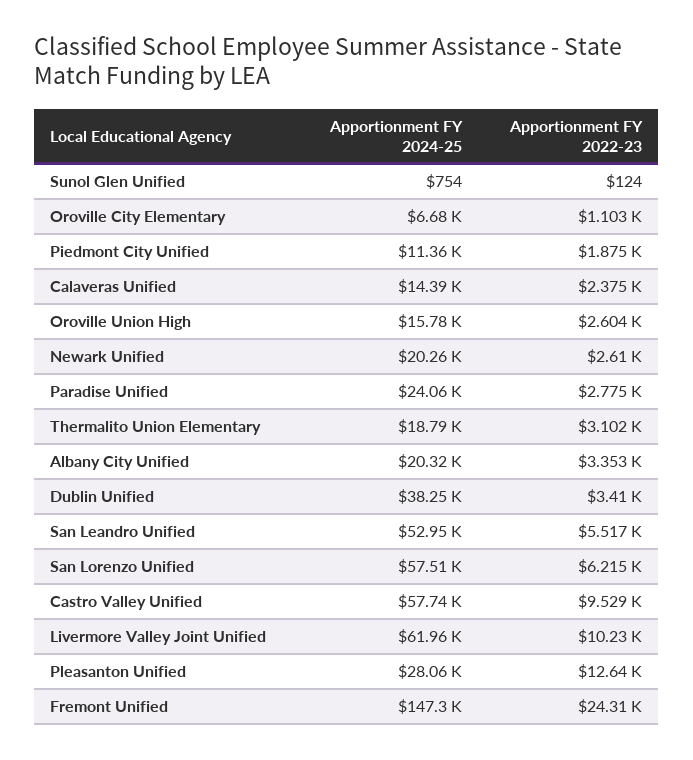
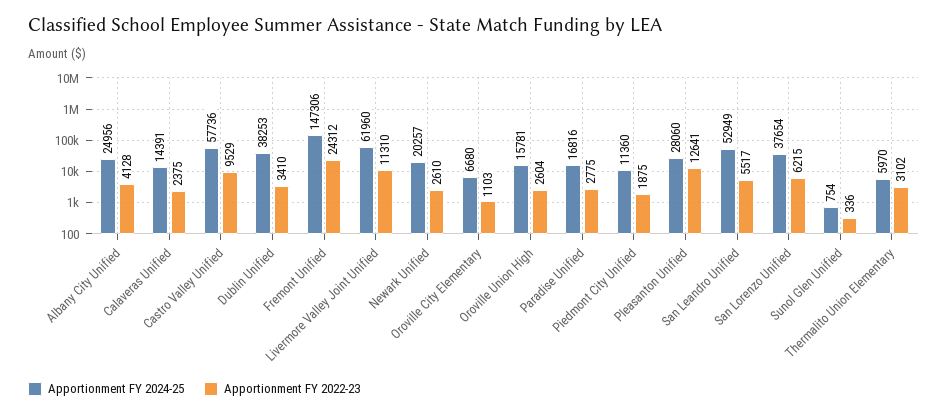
Apportionment FY 2022-23, Sunol Glen Unified: 124 -> 336
Apportionment FY 2024-25, Paradise Unified: 24060 -> 16816
Apportionment FY 2024-25, Thermalito Union Elementary: 18790 -> 5970
Apportionment FY 2024-25, Albany City Unified: 20320 -> 24956
Apportionment FY 2022-23, Albany City Unified: 3353 -> 4128
Apportionment FY 2024-25, San Lorenzo Unified: 57510 -> 37654
Apportionment FY 2022-23, Livermore Valley Joint Unified: 10230 -> 11310

